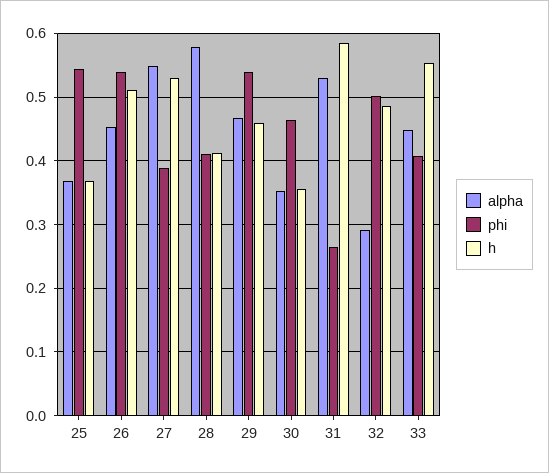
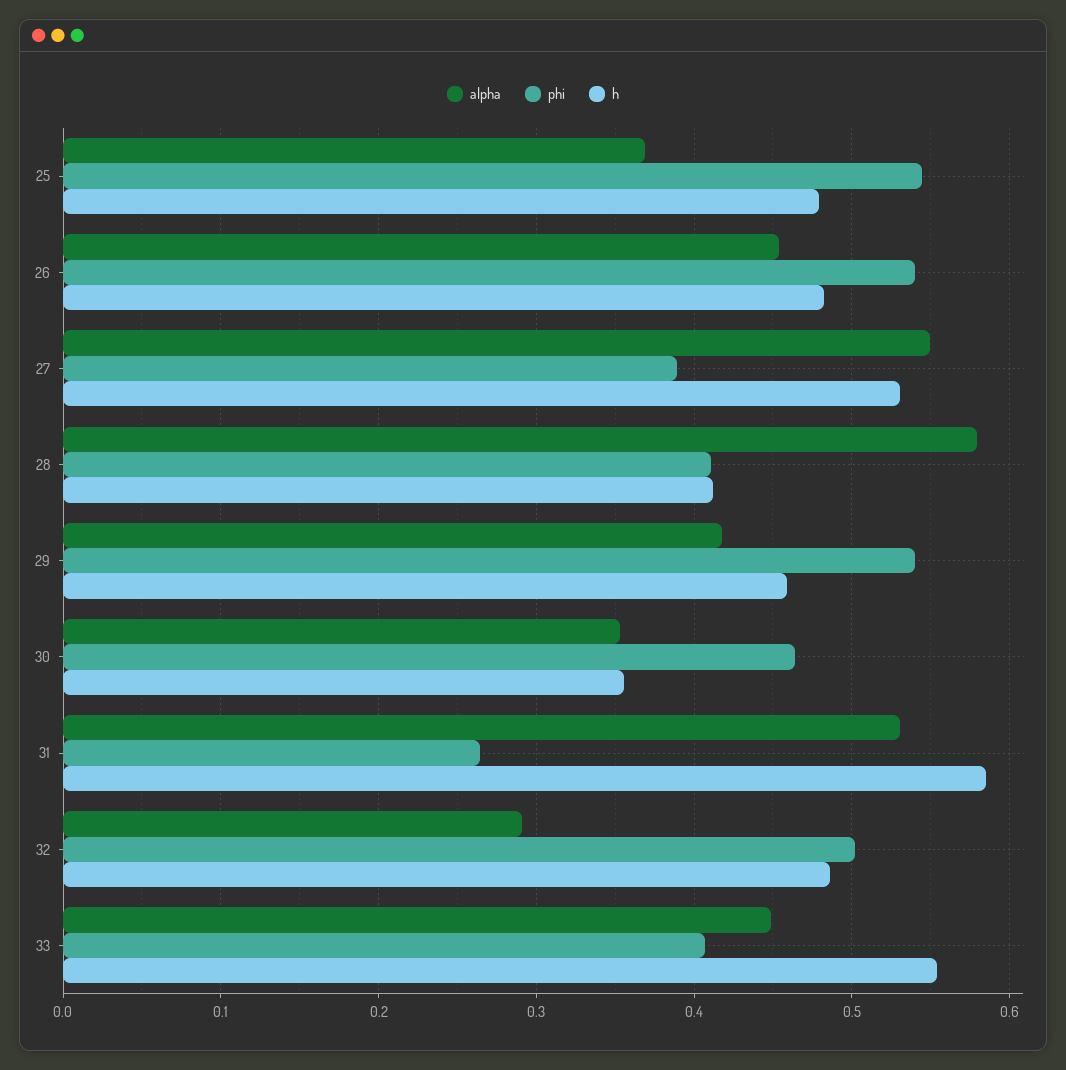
h, 25: 0.37 -> 0.48
h, 26: 0.51 -> 0.48
alpha, 29: 0.47 -> 0.42

